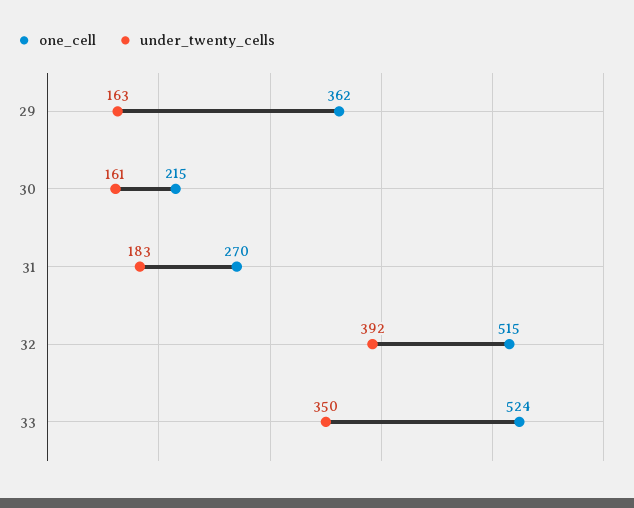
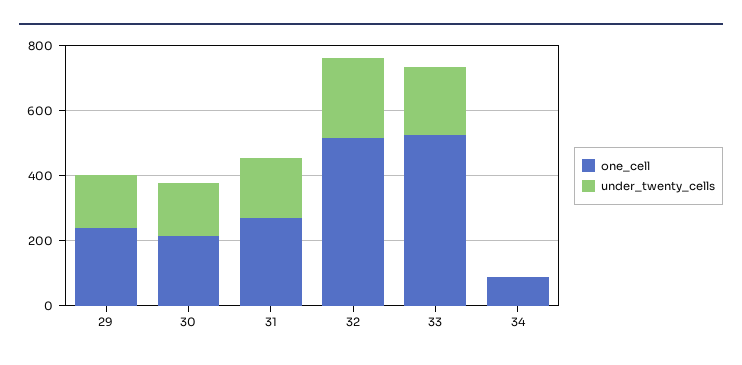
one_cell, 29: 362 -> 250
under_twenty_cells, 32: 392 -> 250
under_twenty_cells, 33: 350 -> 200
one_cell, 34: none -> 100
under_twenty_cells, 34: none -> 0

